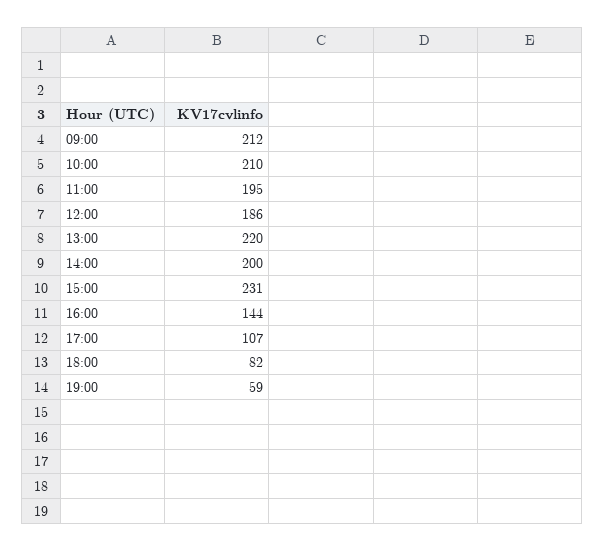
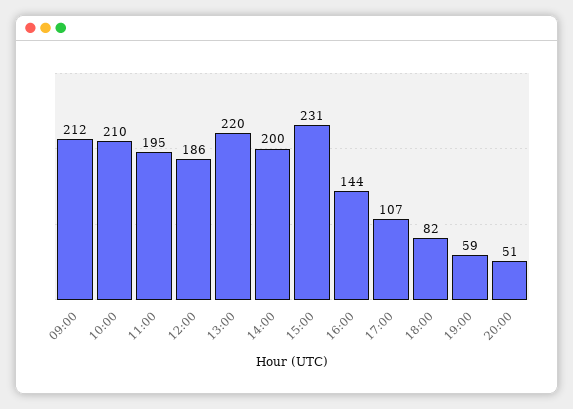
20:00: none -> 51

